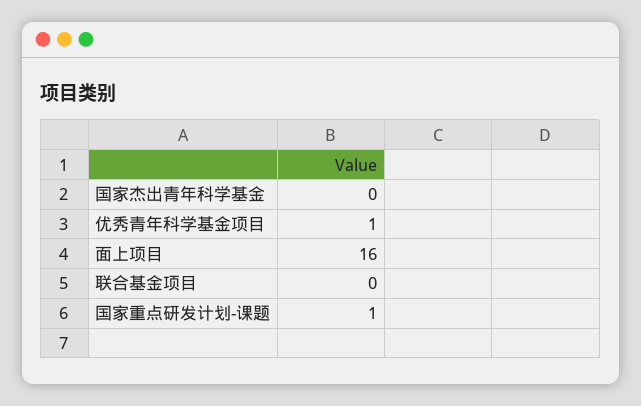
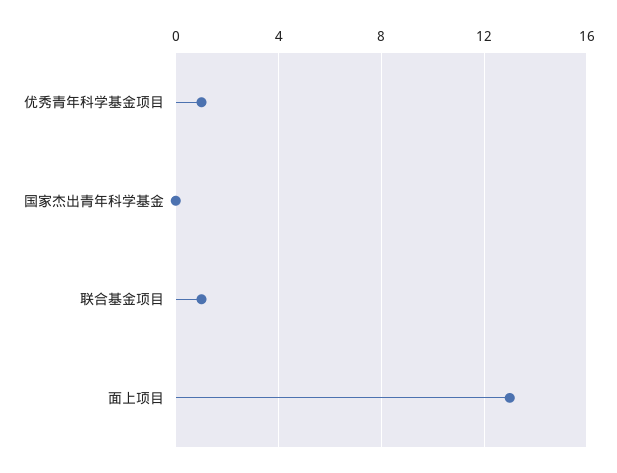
面上项目: 16 -> 13
联合基金项目: 0 -> 1
国家重点研发计划-课题: 1 -> none

